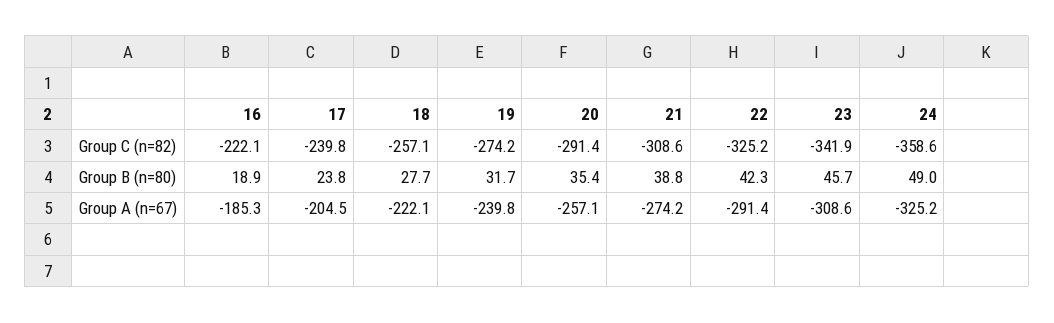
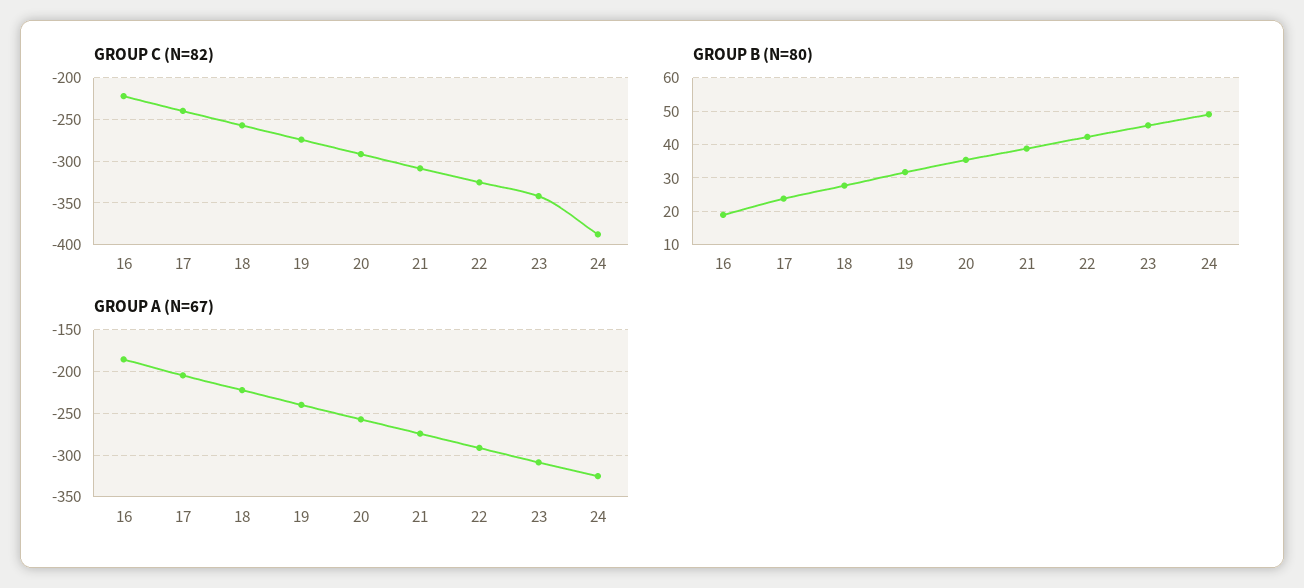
Group C (n=82), 24: -358.6 -> -390

